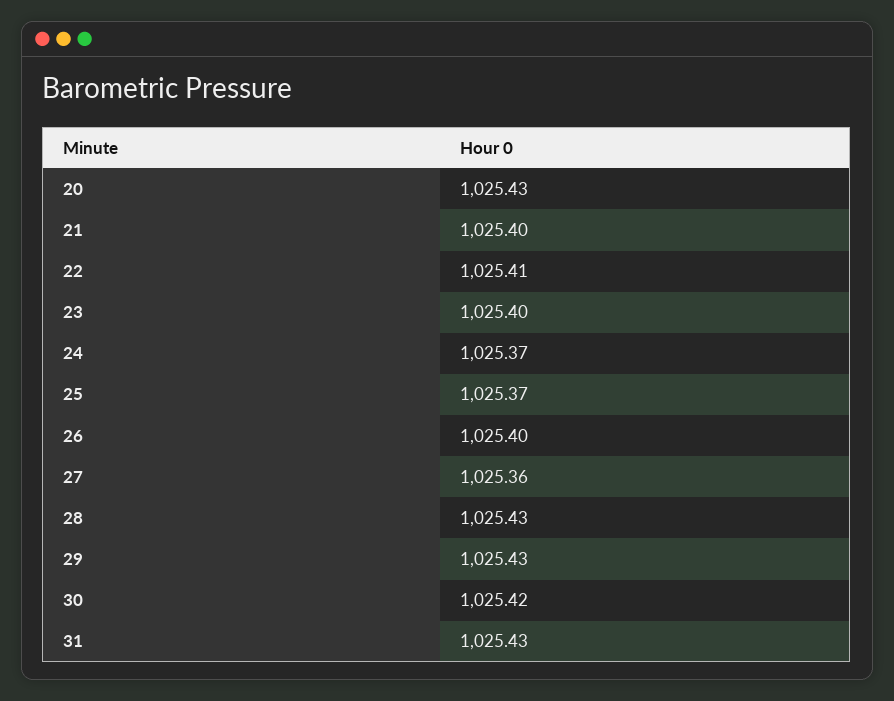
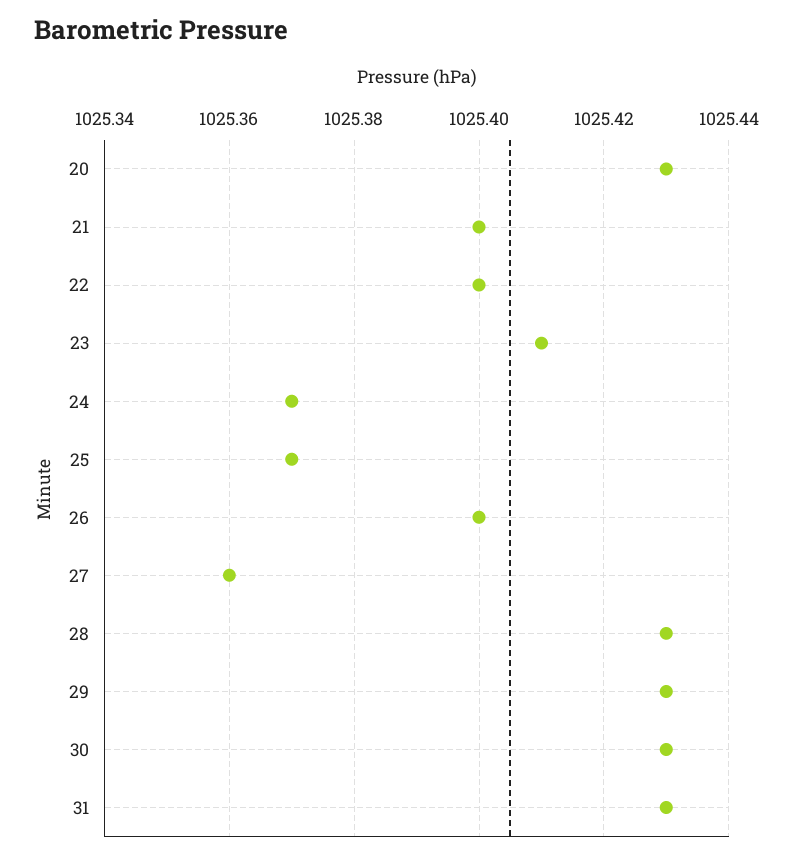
22: 1025.41 -> 1025.4
23: 1025.4 -> 1025.41
30: 1025.42 -> 1025.43

